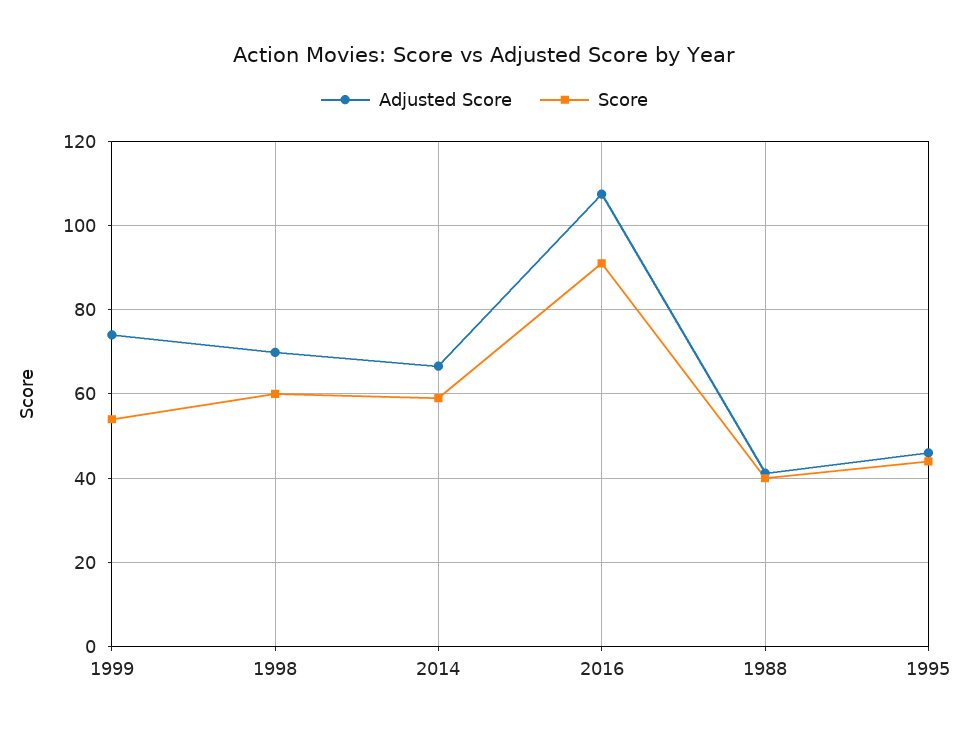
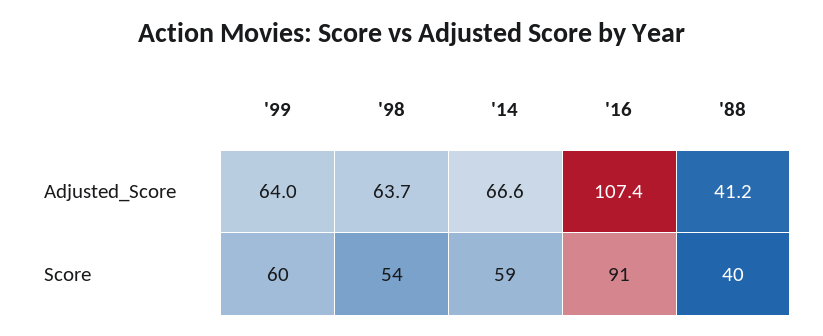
Adjusted Score, 1999: 74 -> 64
Score, 1999: 54 -> 60
Adjusted Score, 1998: 70 -> 63.7
Score, 1998: 60 -> 54
Adjusted Score, 1995: 46 -> none
Score, 1995: 44 -> none

